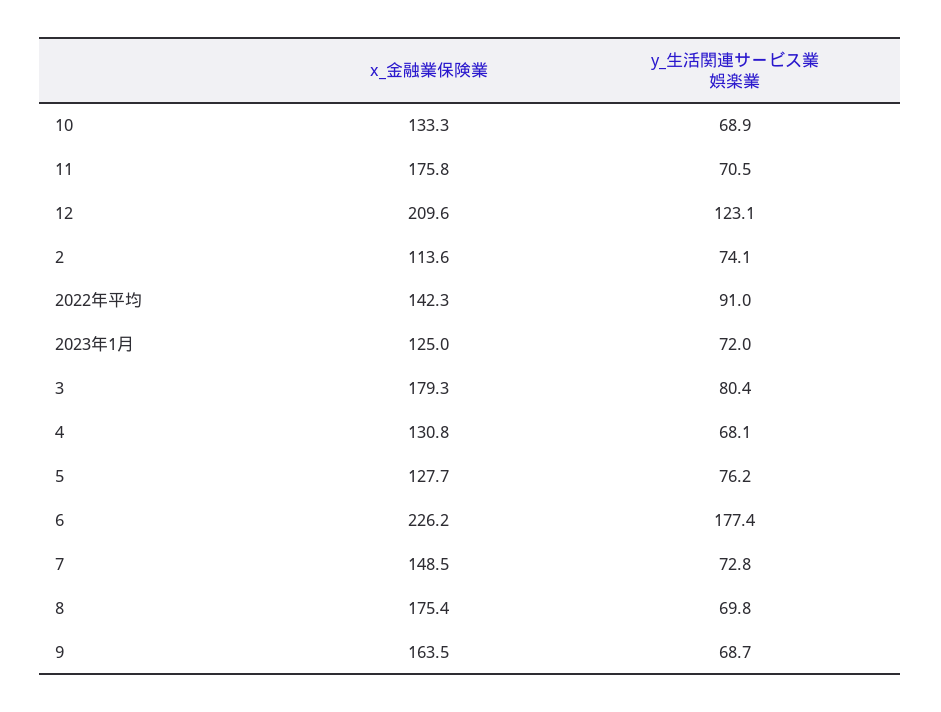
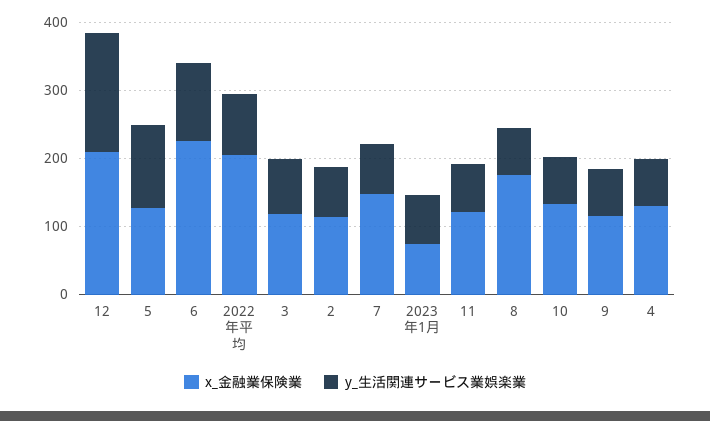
x_金融業保険業, 11: 175.8 -> 120
y_生活関連サービス業娯楽業, 12: 123.1 -> 180
x_金融業保険業, 2022年平均: 142.3 -> 200
x_金融業保険業, 2023年1月: 125 -> 80
x_金融業保険業, 3: 179.3 -> 120
y_生活関連サービス業娯楽業, 5: 76.2 -> 120
y_生活関連サービス業娯楽業, 6: 177.4 -> 120
x_金融業保険業, 9: 163.5 -> 120

